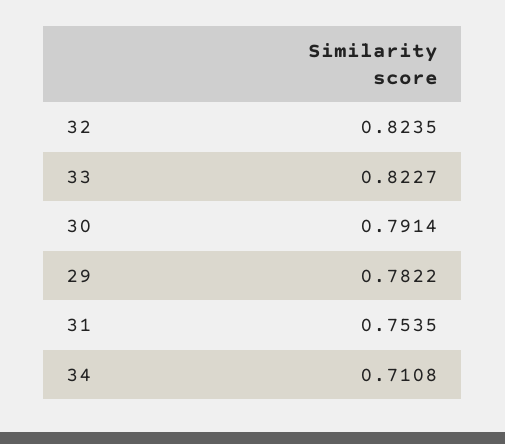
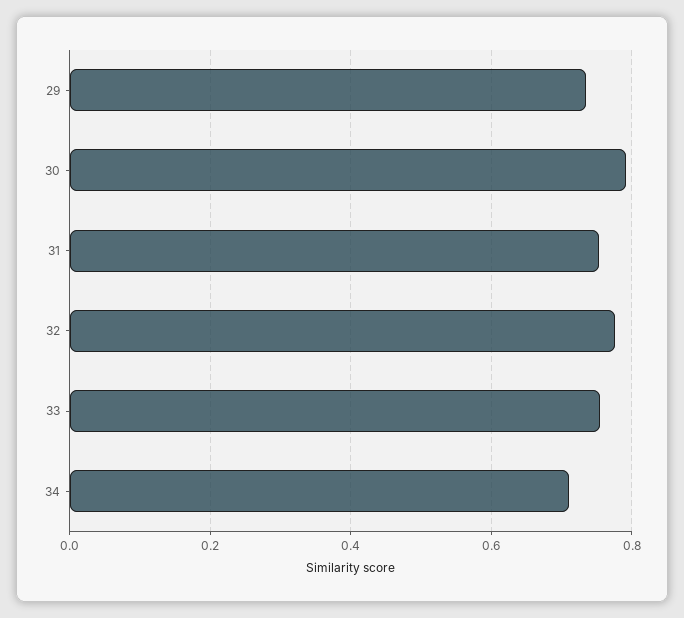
32: 0.8235 -> 0.78
33: 0.8227 -> 0.76
29: 0.7822 -> 0.74

